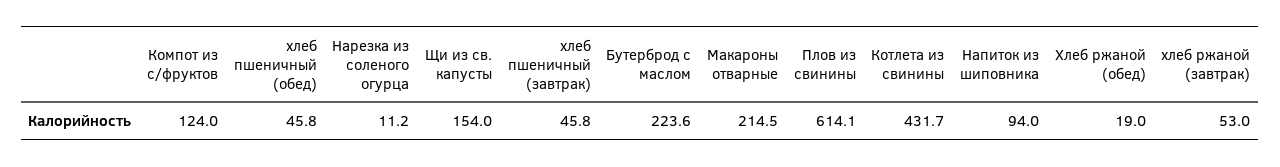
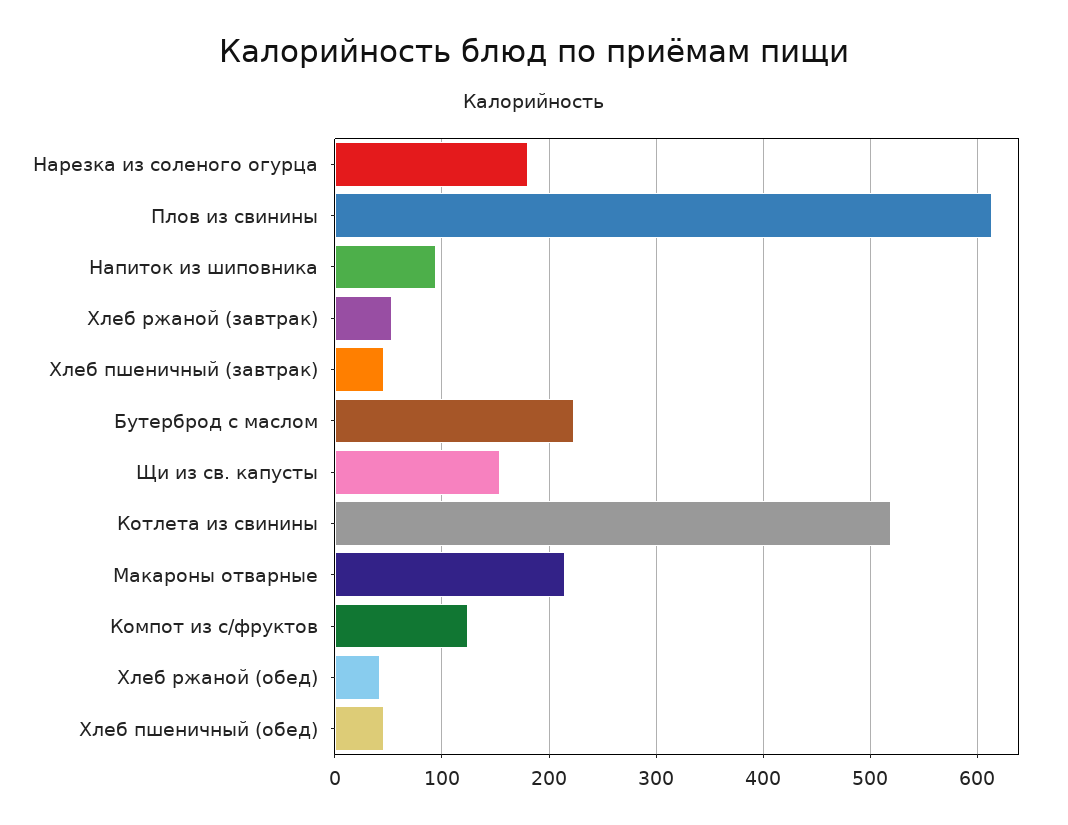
Нарезка из соленого огурца: 11.2 -> 180
Котлета из свинины: 431.7 -> 520
Хлеб ржаной (обед): 19 -> 40

